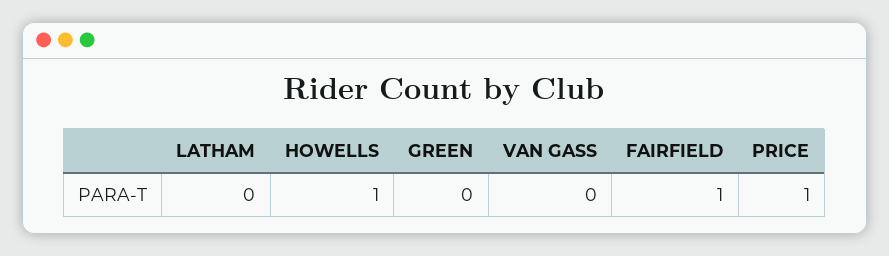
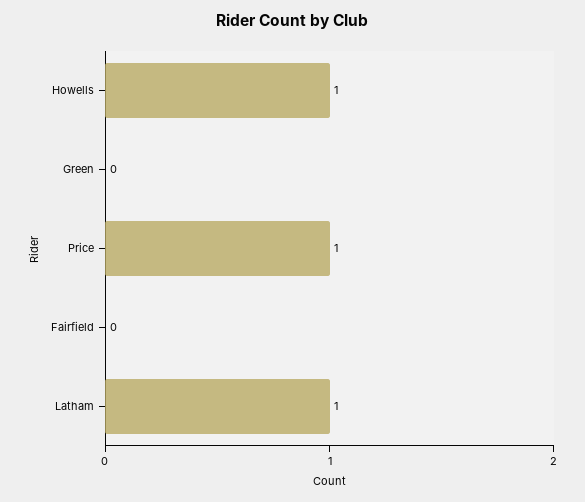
LATHAM: 0 -> 1
VAN GASS: 0 -> none
FAIRFIELD: 1 -> 0

